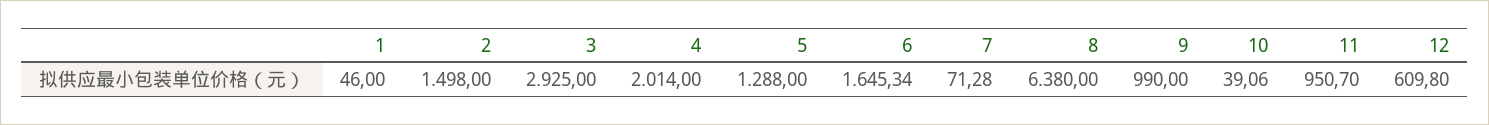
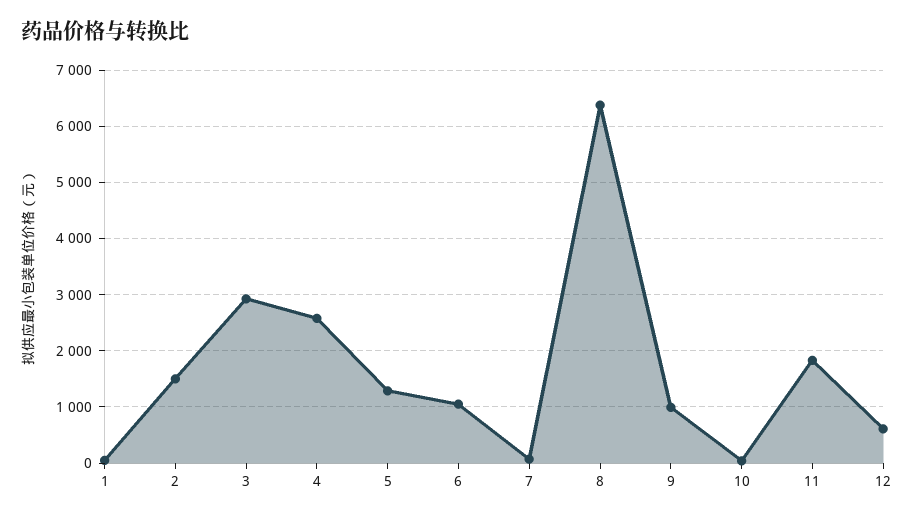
4: 2014 -> 2600
6: 1645.34 -> 1000
11: 950.7 -> 1800

